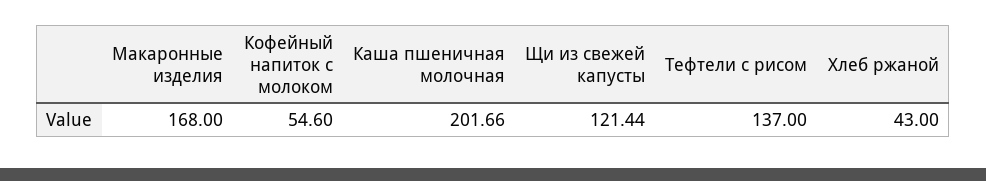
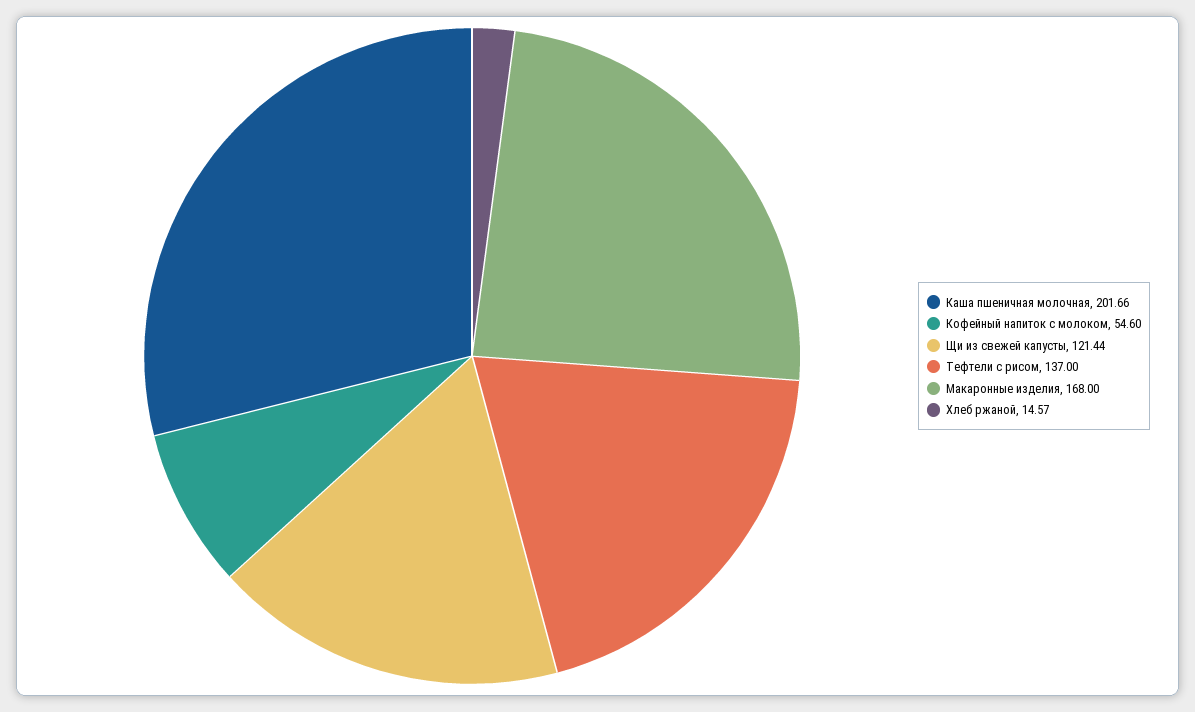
Хлеб ржаной: 43 -> 14.57

